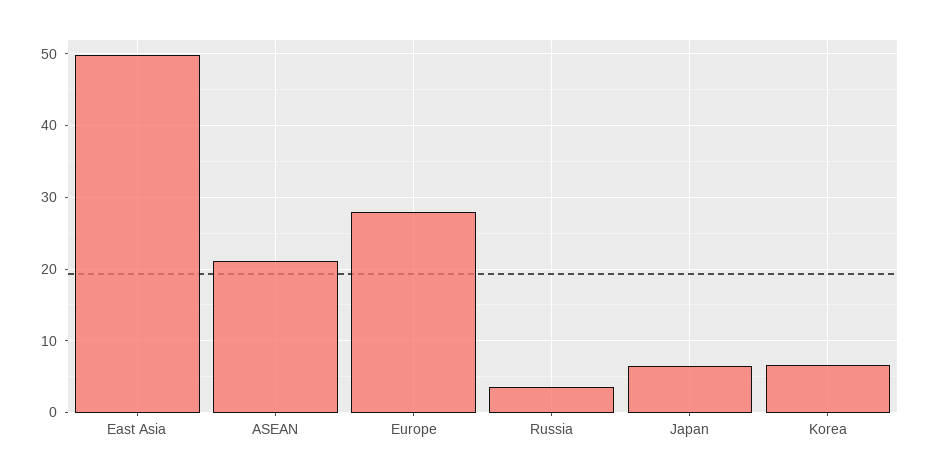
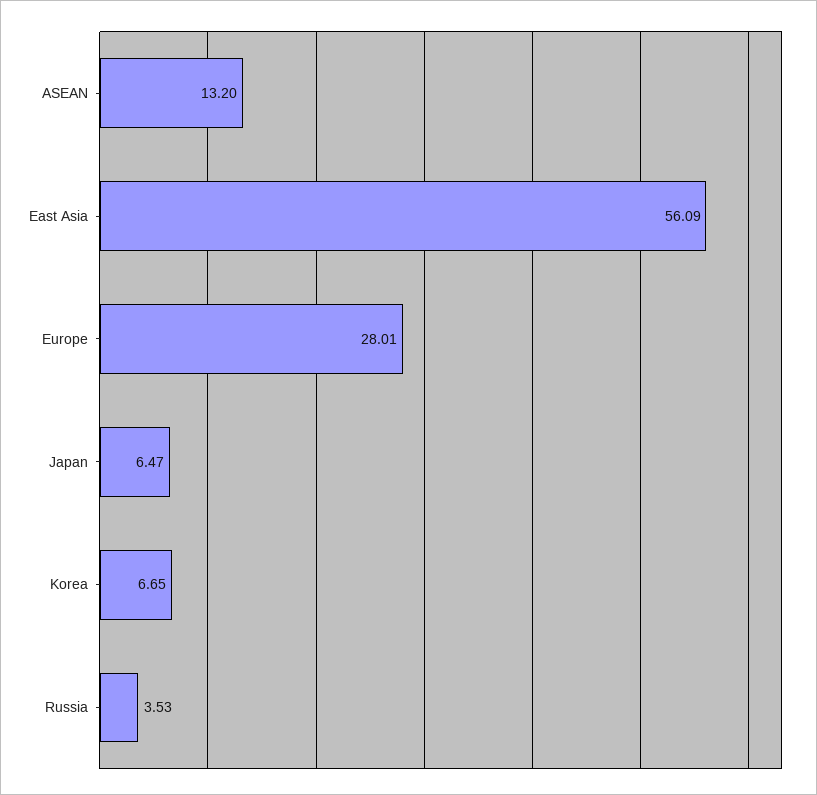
East Asia: 50 -> 56.09
ASEAN: 21 -> 13.2

